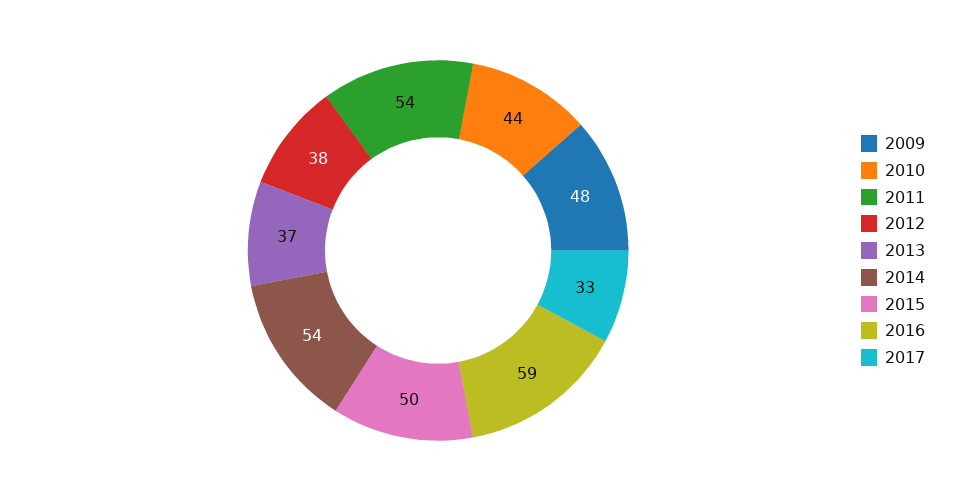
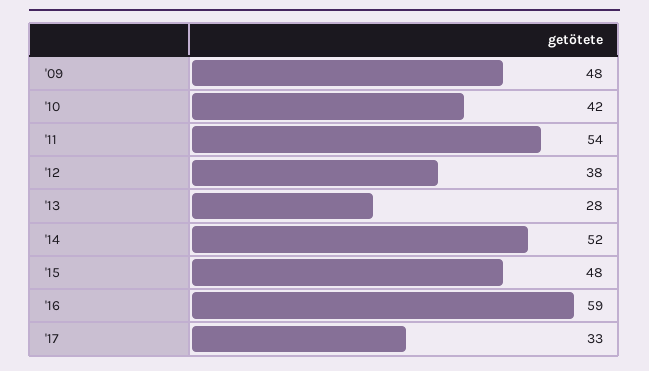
2010: 44 -> 42
2013: 37 -> 28
2014: 54 -> 52
2015: 50 -> 48

